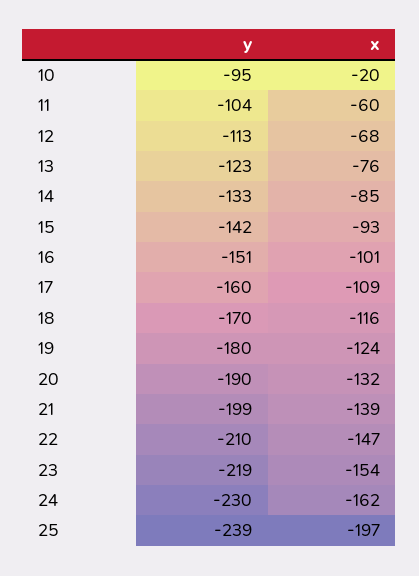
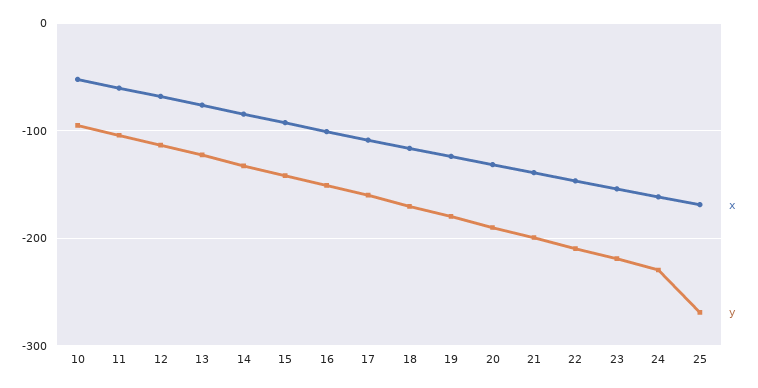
x, 10: -20 -> -50
y, 25: -239 -> -270
x, 25: -197 -> -170

